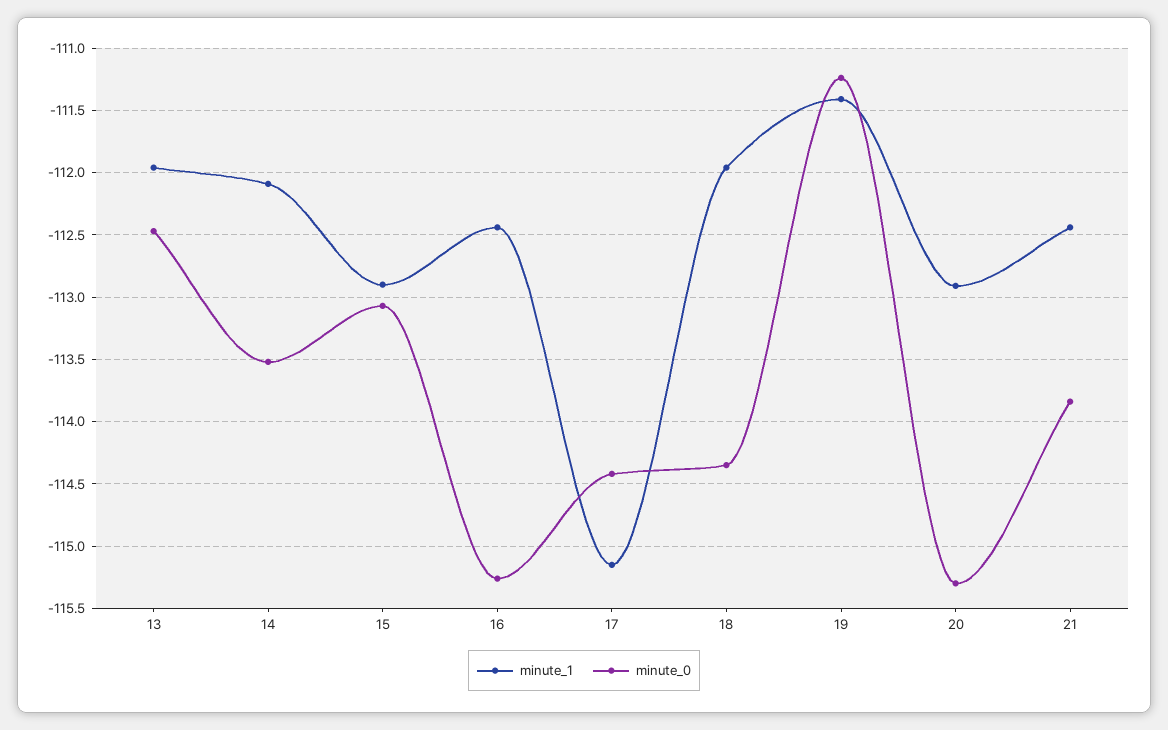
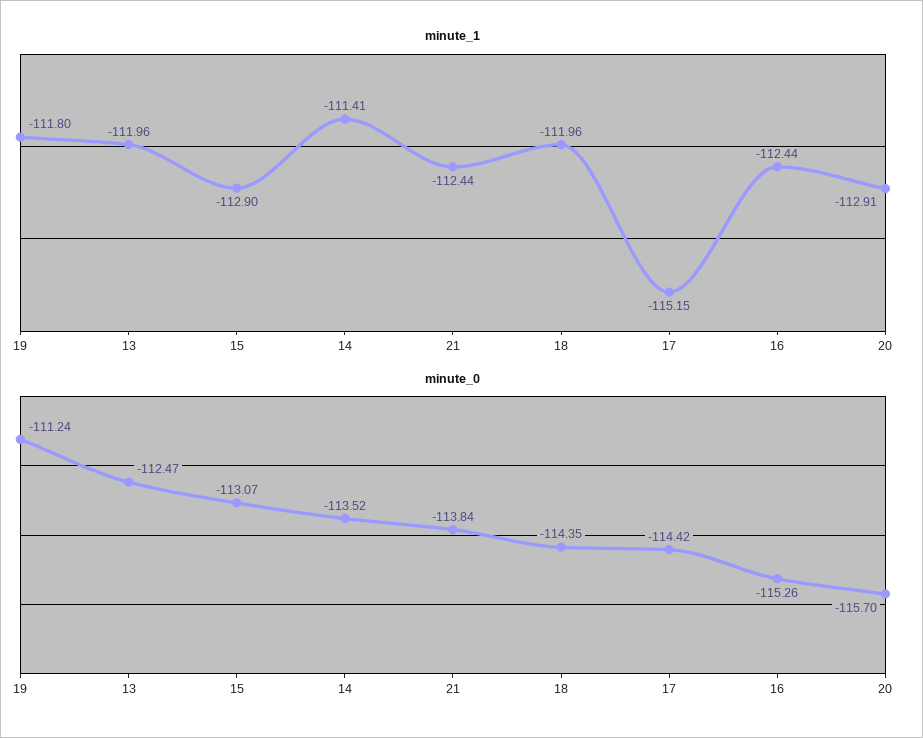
minute_1, 14: -112.1 -> -111.41
minute_1, 19: -111.4 -> -111.8
minute_0, 20: -115.3 -> -115.7

